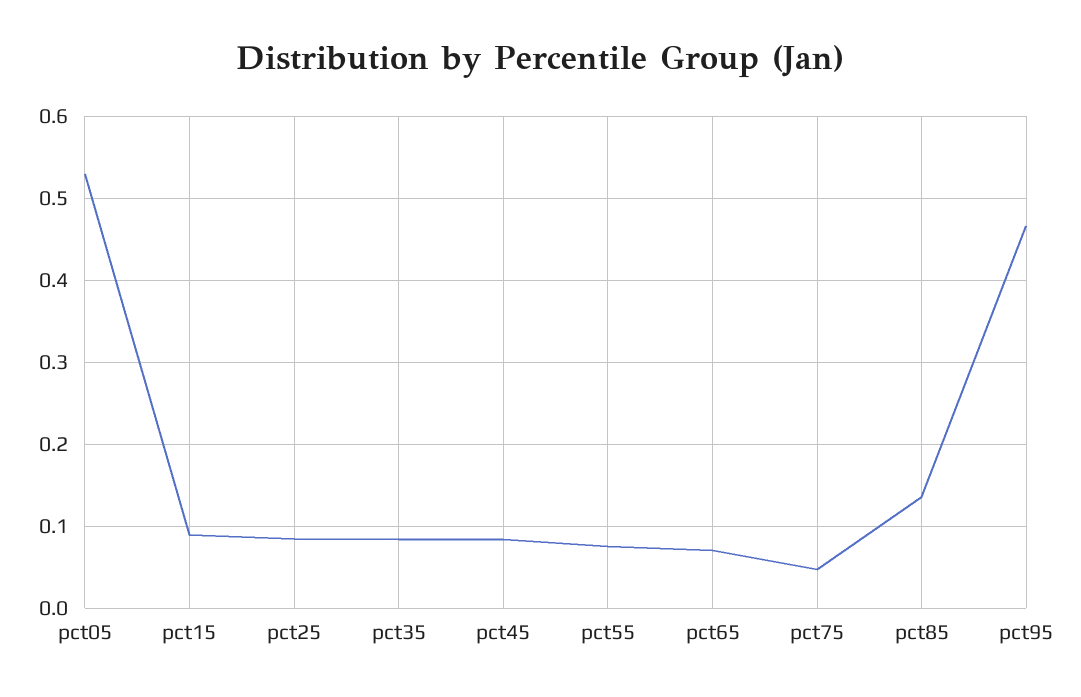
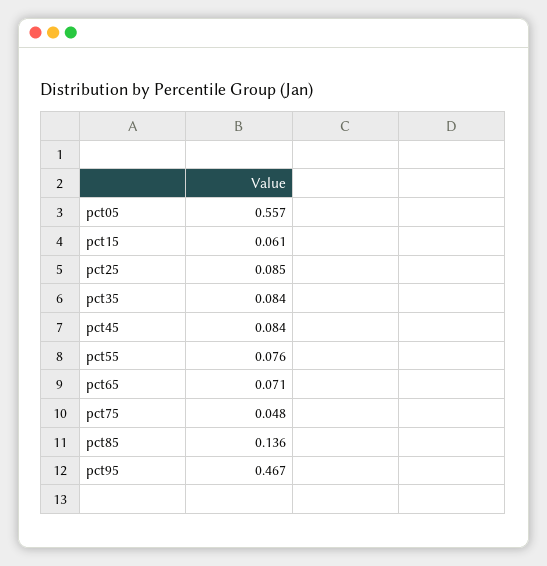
pct05: 0.53 -> 0.557
pct15: 0.09 -> 0.061

